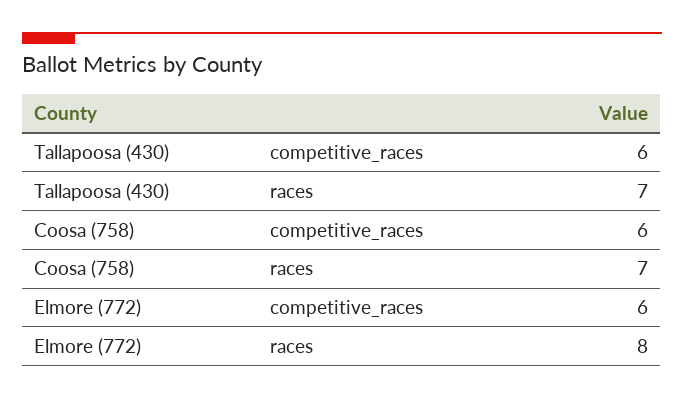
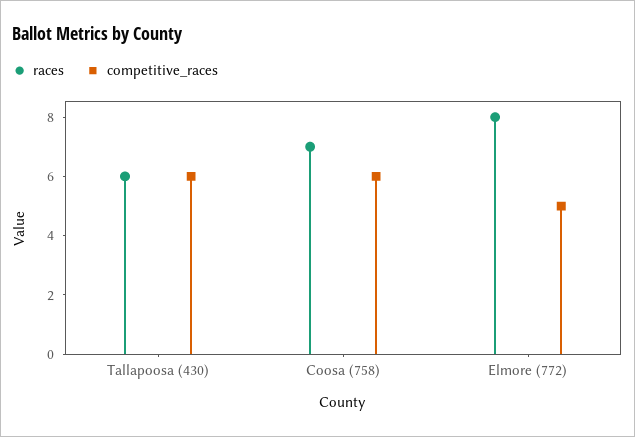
races, Tallapoosa (430): 7 -> 6
competitive_races, Elmore (772): 6 -> 5

